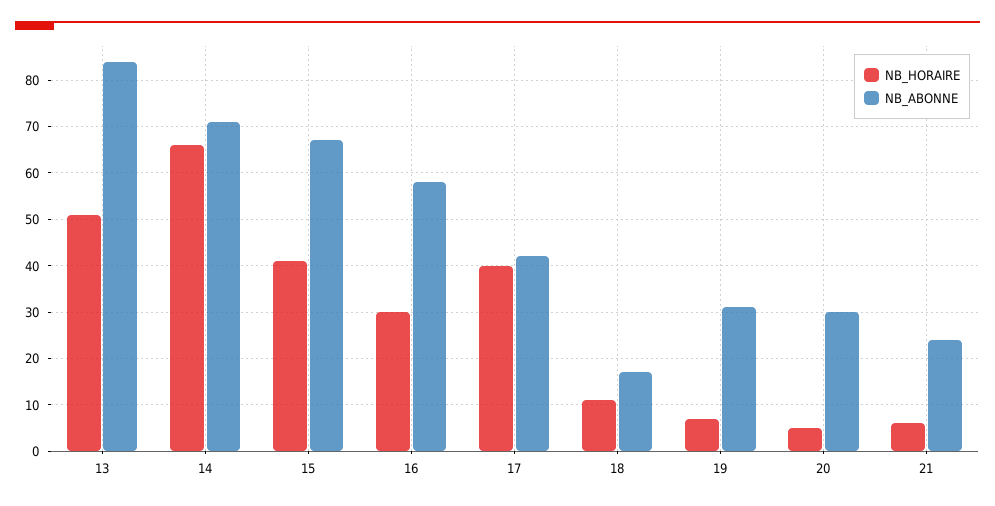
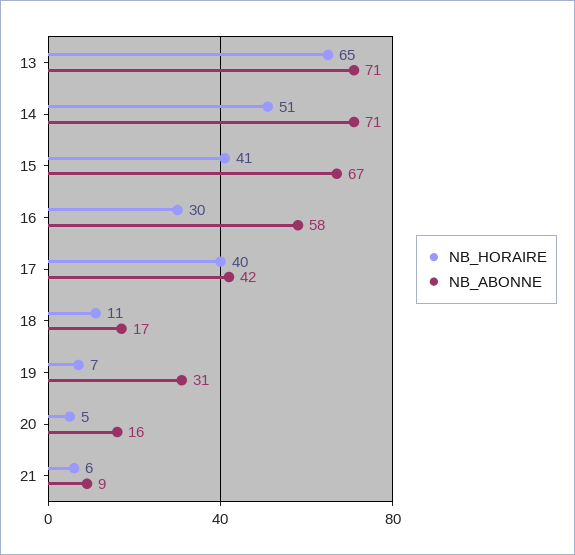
NB_HORAIRE, 13: 50 -> 65
NB_ABONNE, 13: 85 -> 71
NB_HORAIRE, 14: 65 -> 51
NB_ABONNE, 20: 30 -> 16
NB_ABONNE, 21: 25 -> 9

